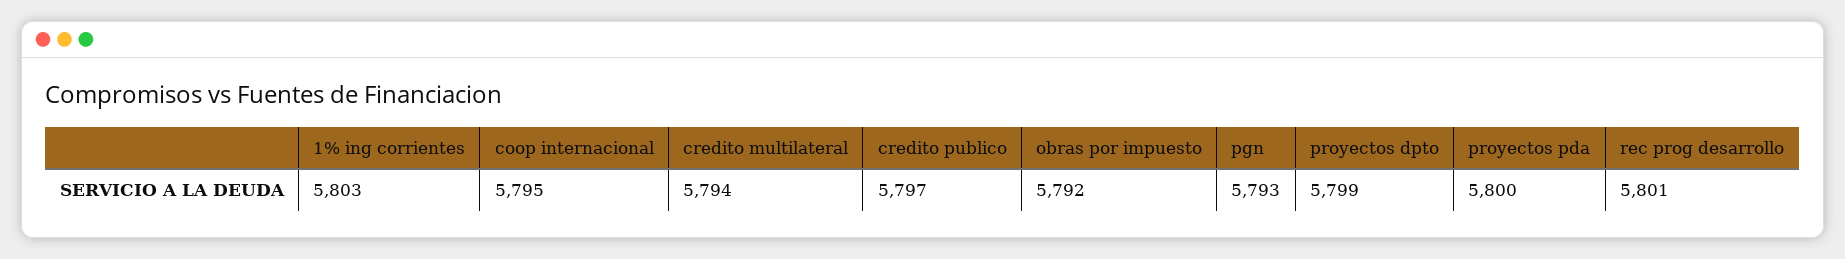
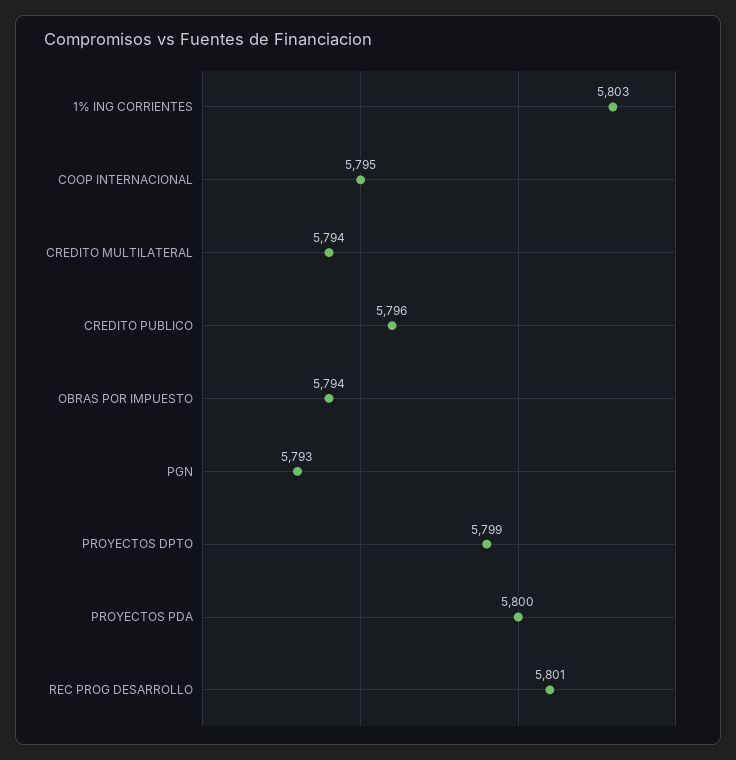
credito publico: 5797 -> 5796
obras por impuesto: 5792 -> 5794

